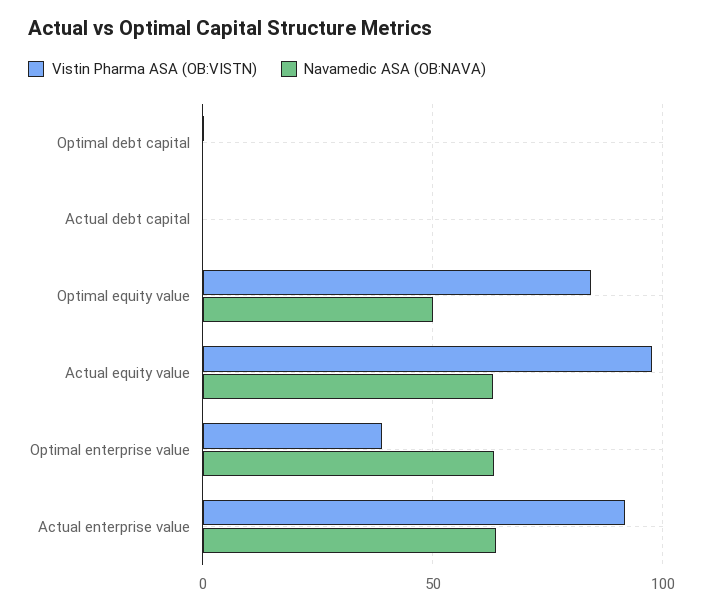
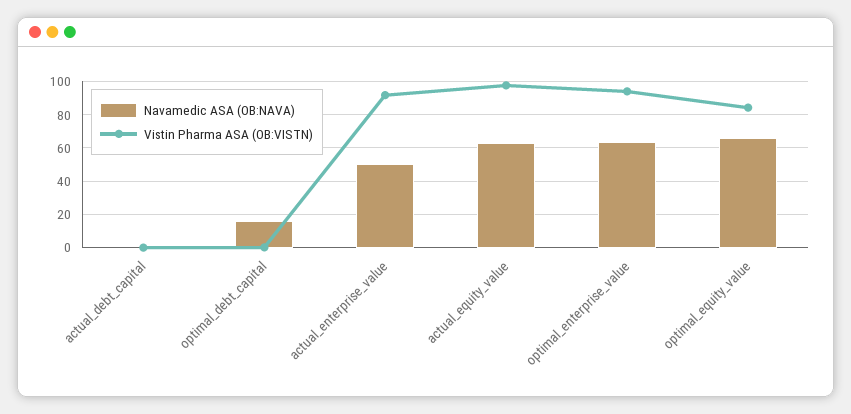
Navamedic ASA (OB:NAVA), Optimal debt capital: 0 -> 15
Navamedic ASA (OB:NAVA), Optimal equity value: 50 -> 65
Vistin Pharma ASA (OB:VISTN), Optimal enterprise value: 40 -> 95
Navamedic ASA (OB:NAVA), Actual enterprise value: 65 -> 50

